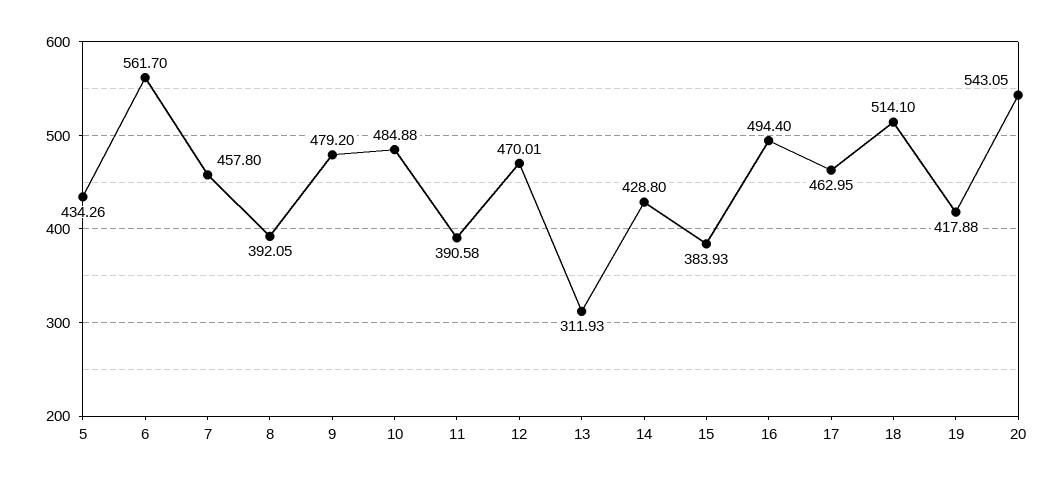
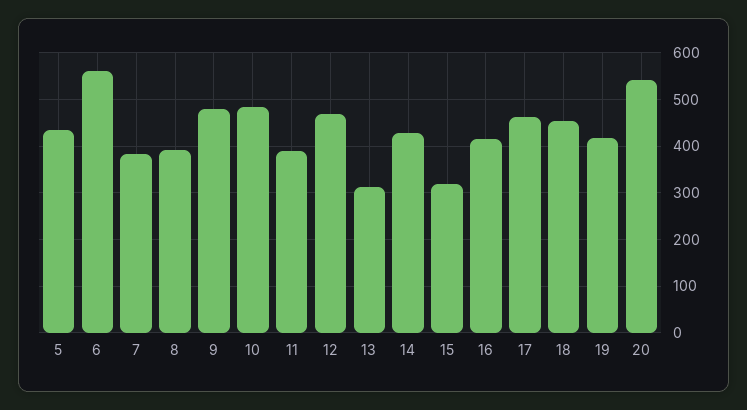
7: 457.8 -> 380
15: 383.93 -> 320
16: 494.4 -> 420
18: 514.1 -> 460

